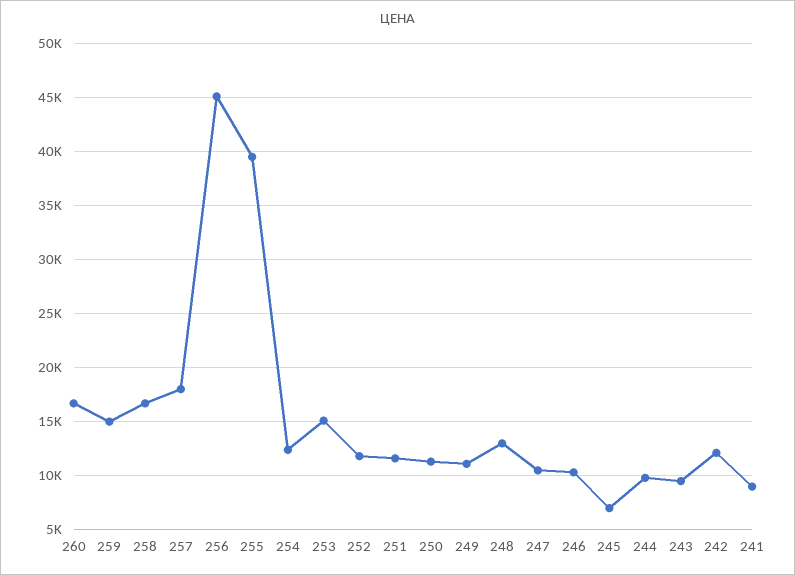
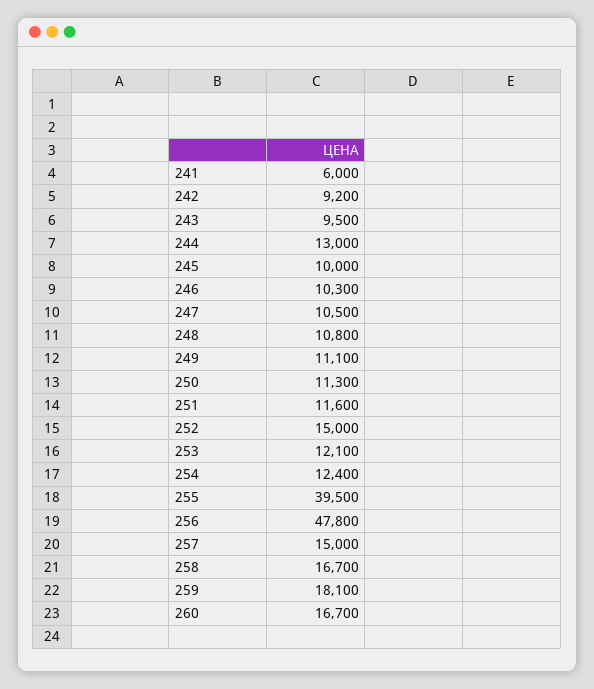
259: 15000 -> 18100
257: 18000 -> 15000
256: 45000 -> 47800
253: 15000 -> 12100
252: 12000 -> 15000
248: 13000 -> 10800
245: 7000 -> 10000
244: 10000 -> 13000
242: 12000 -> 9200
241: 9000 -> 6000

